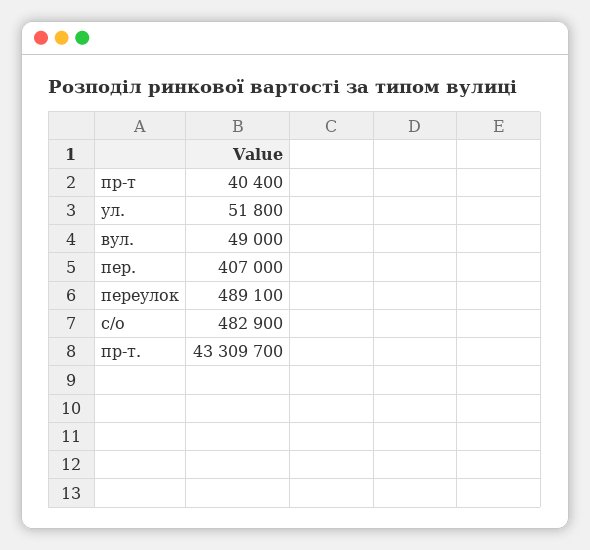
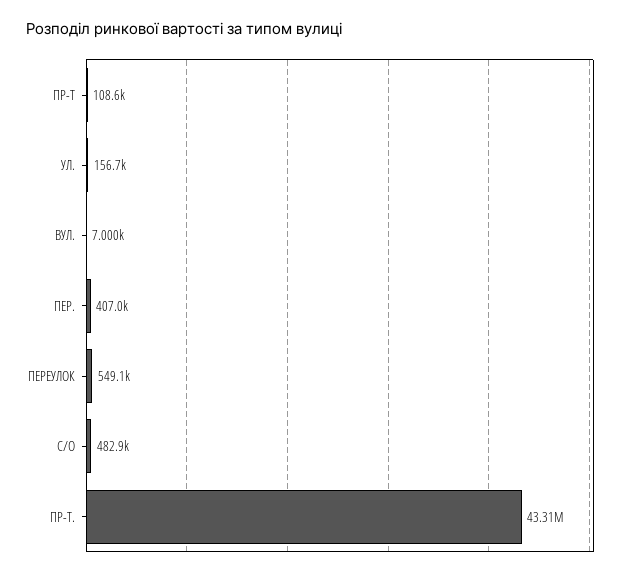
пр-т: 40400 -> 108600
ул.: 51800 -> 156700
вул.: 49000 -> 7000
переулок: 489100 -> 549100

